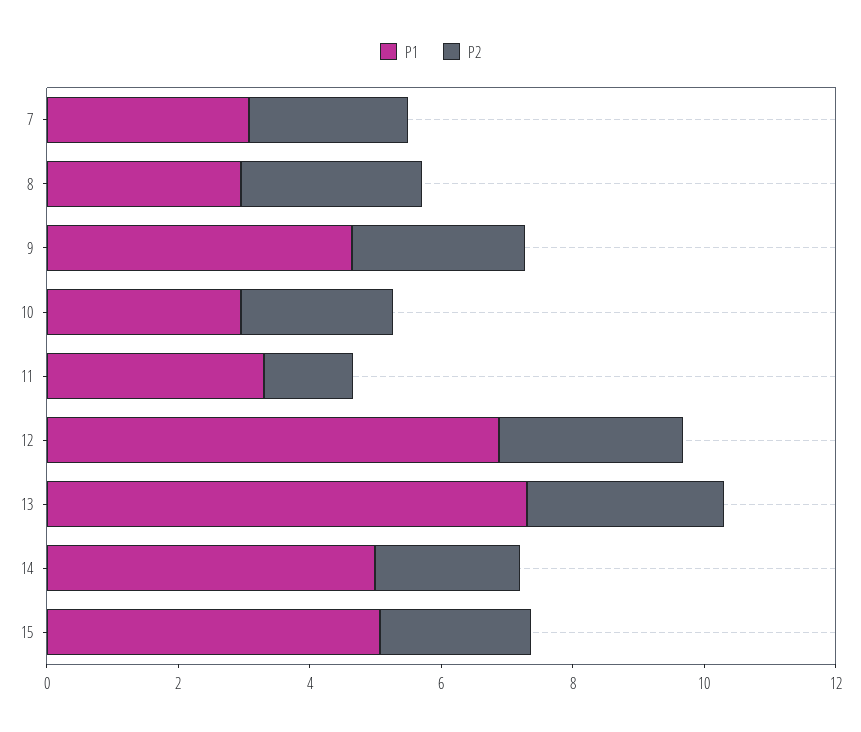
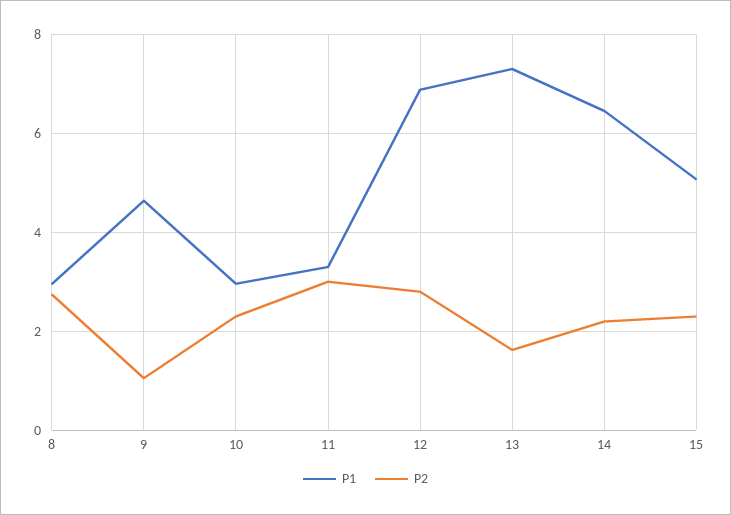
P1, 7: 3 -> none
P2, 7: 2.5 -> none
P2, 9: 2.5 -> 1
P2, 11: 1.5 -> 3
P2, 13: 3 -> 1.6
P1, 14: 5 -> 6.4

